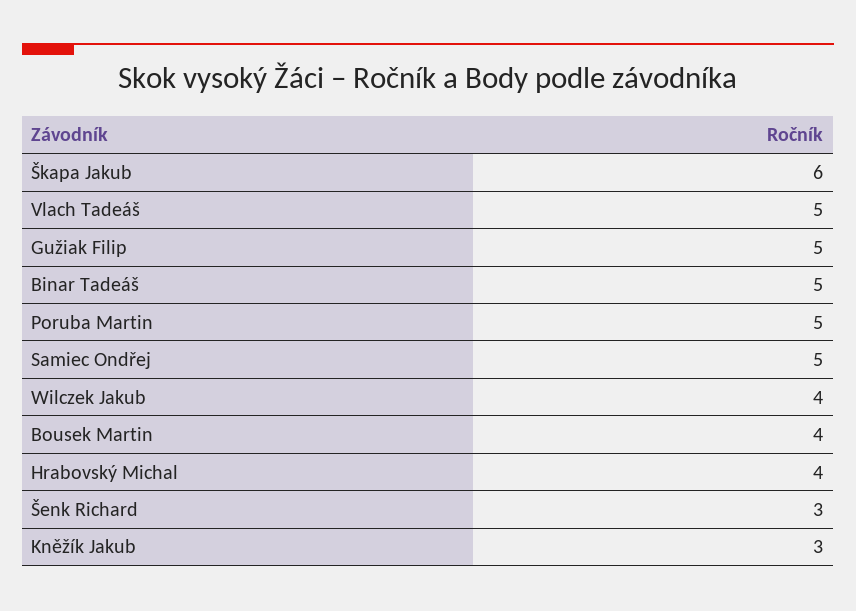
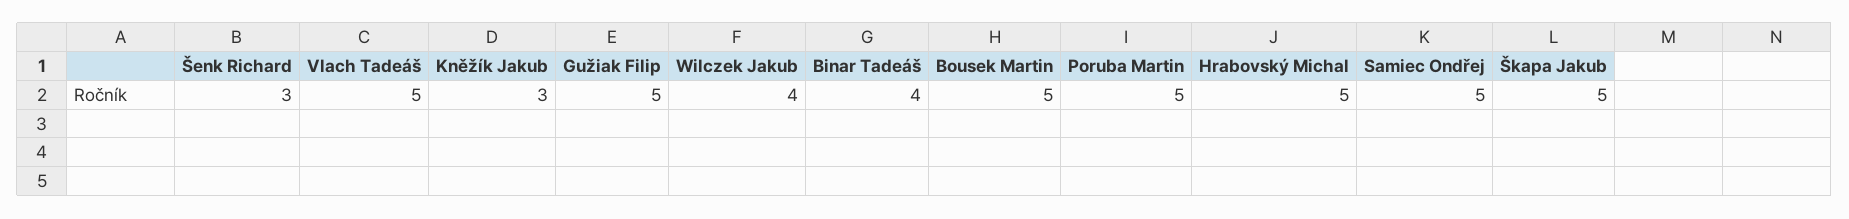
Škapa Jakub: 6 -> 5
Binar Tadeáš: 5 -> 4
Bousek Martin: 4 -> 5
Hrabovský Michal: 4 -> 5

